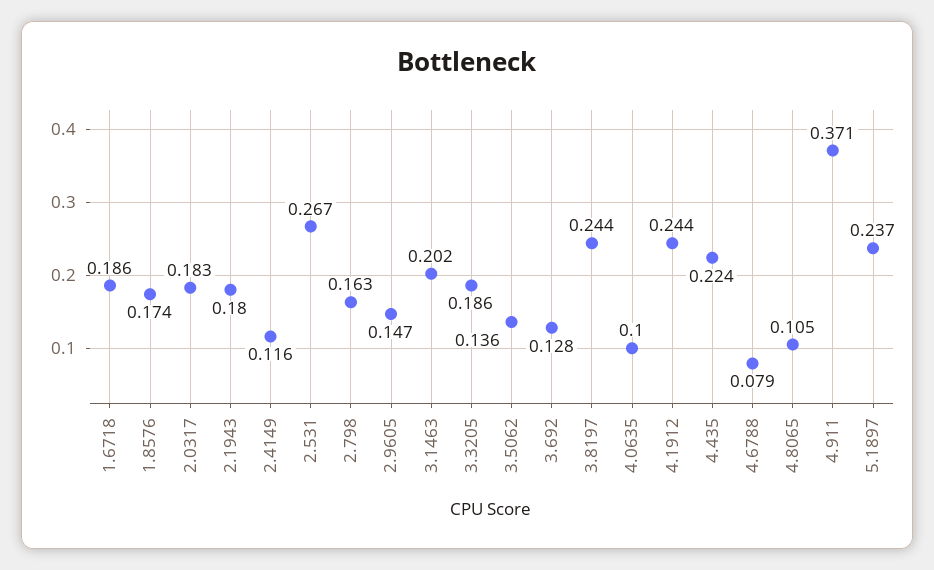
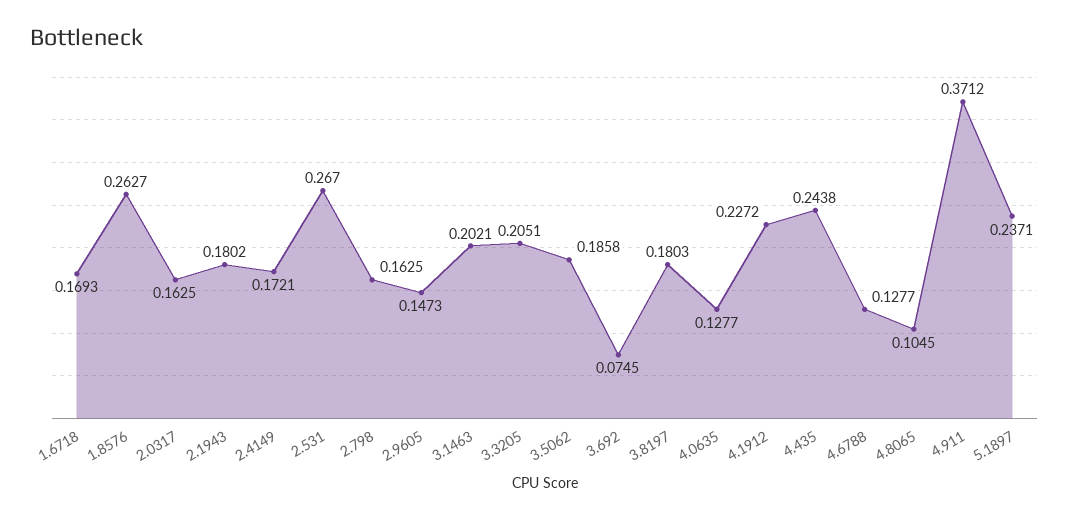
1.6718: 0.186 -> 0.1693
1.8576: 0.174 -> 0.2627
2.0317: 0.183 -> 0.1625
2.4149: 0.116 -> 0.1721
3.3205: 0.186 -> 0.2051
3.5062: 0.136 -> 0.1858
3.692: 0.128 -> 0.0745
3.8197: 0.244 -> 0.1803
4.0635: 0.1 -> 0.1277
4.1912: 0.244 -> 0.2272
4.435: 0.224 -> 0.2438
4.6788: 0.079 -> 0.1277

